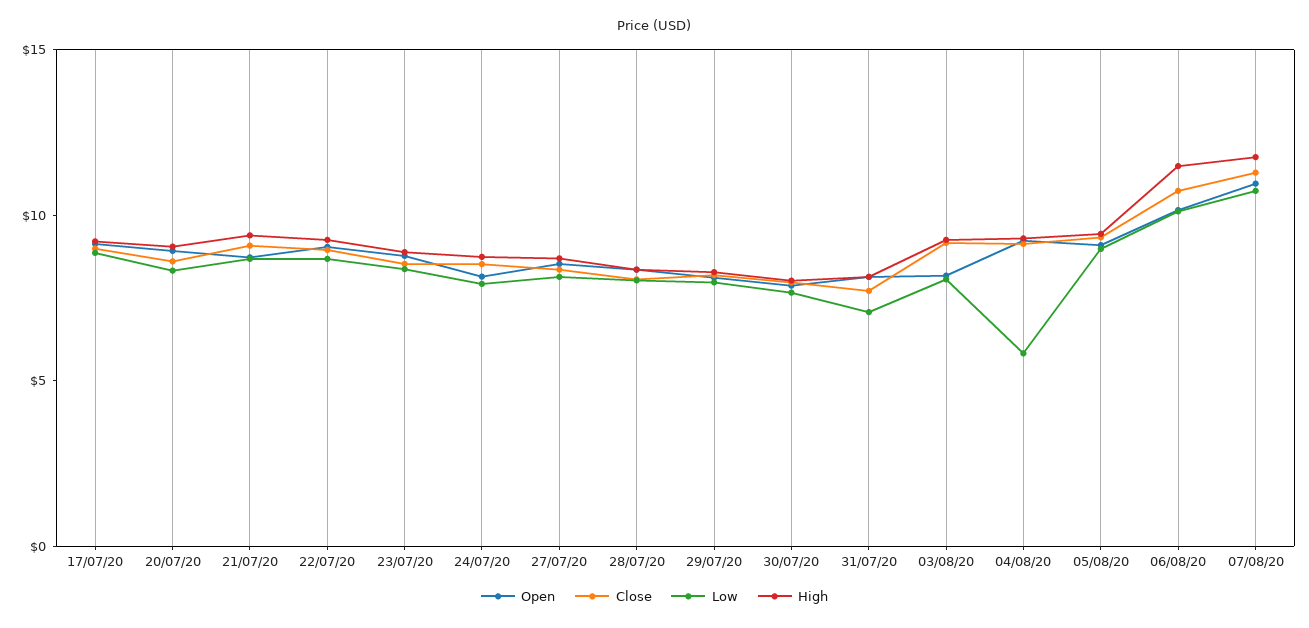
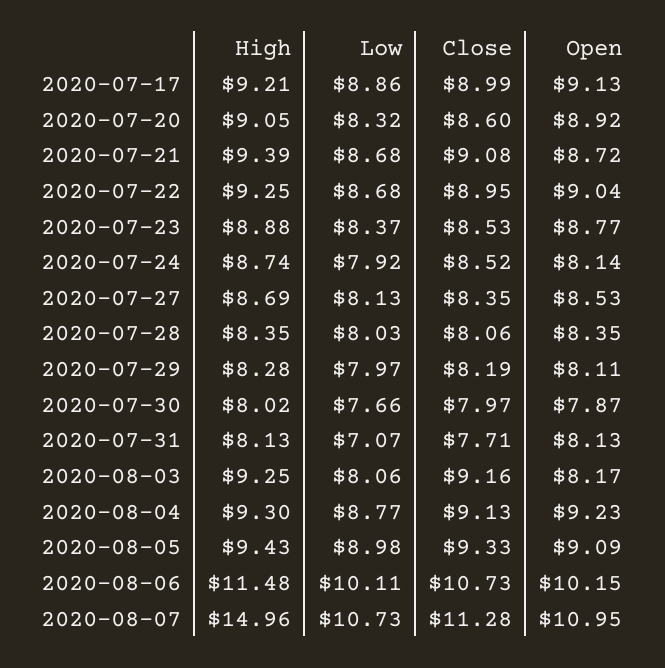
Low, 04/08/20: 6 -> 8.77
High, 07/08/20: 12 -> 14.96

